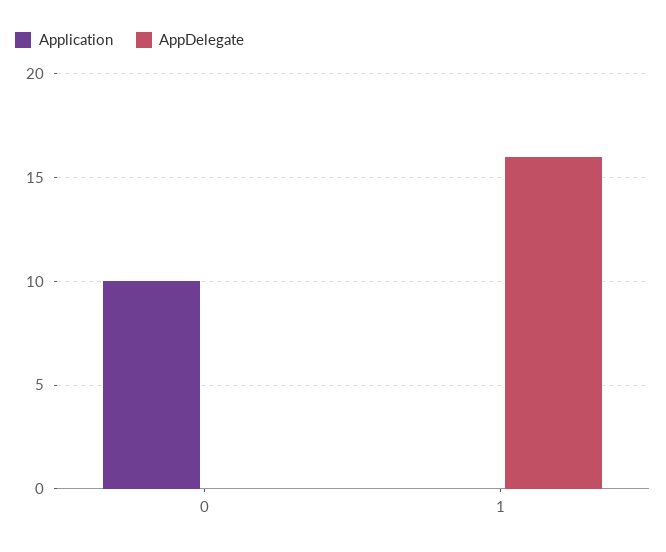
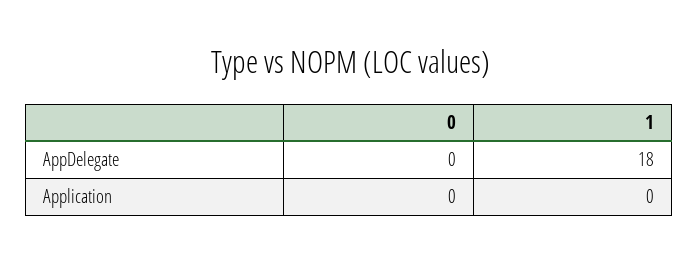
Application, 0: 10 -> 0
AppDelegate, 1: 16 -> 18

